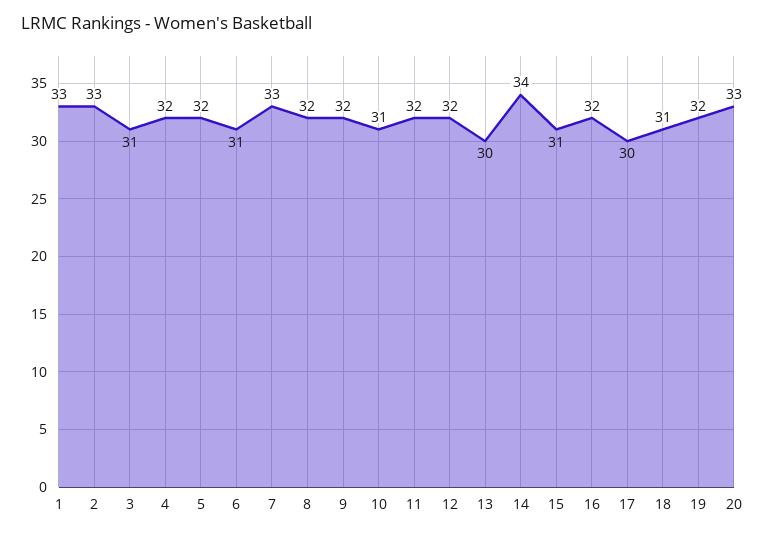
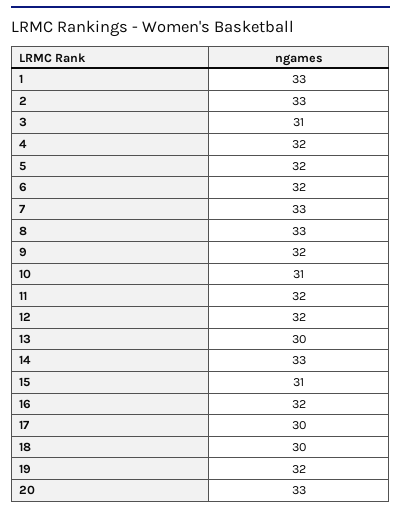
6: 31 -> 32
8: 32 -> 33
14: 34 -> 33
18: 31 -> 30

